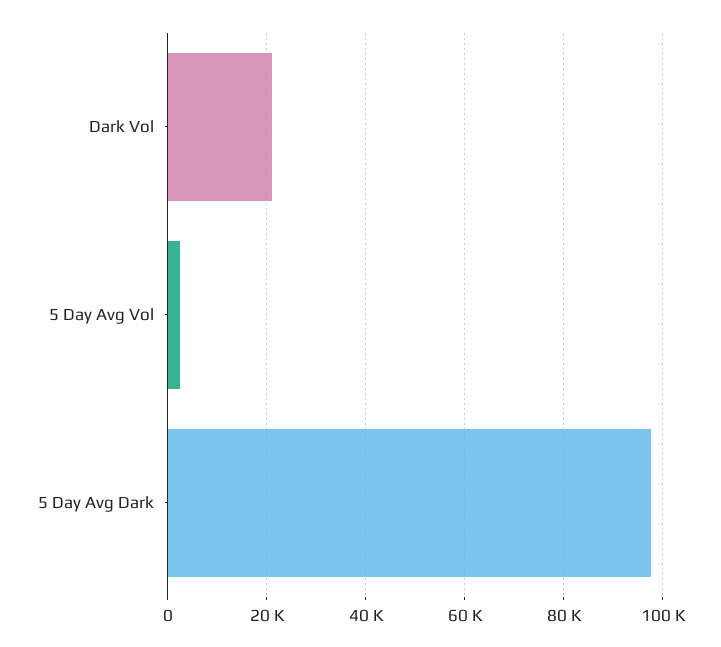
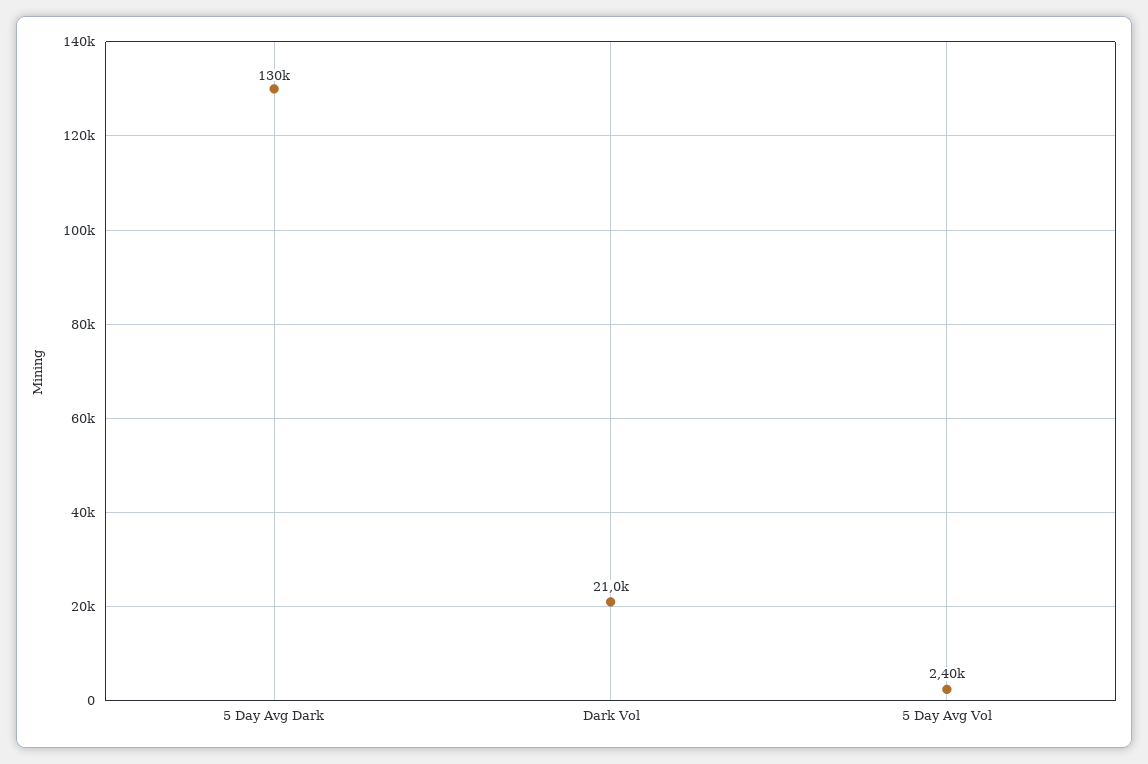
5 Day Avg Dark: 98000 -> 130000

